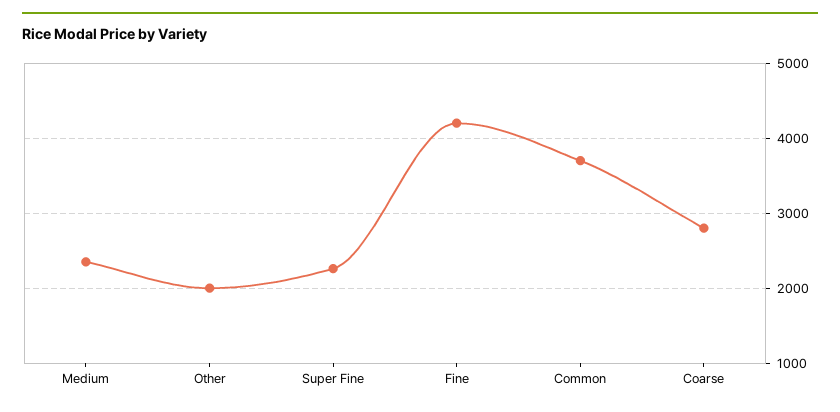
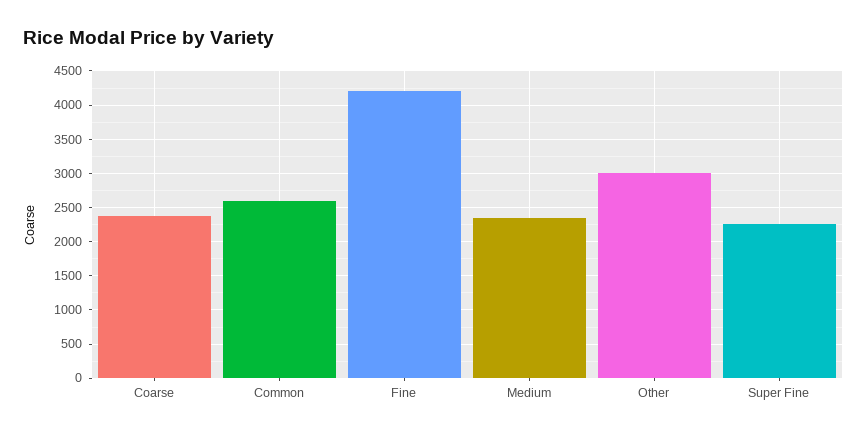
Other: 2000 -> 3000
Common: 3700 -> 2600
Coarse: 2800 -> 2400

